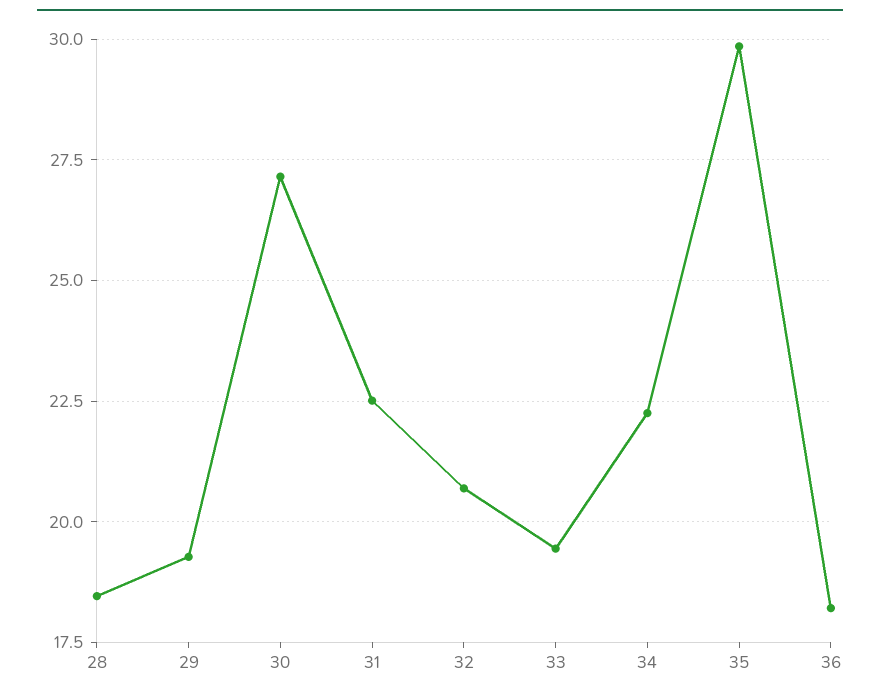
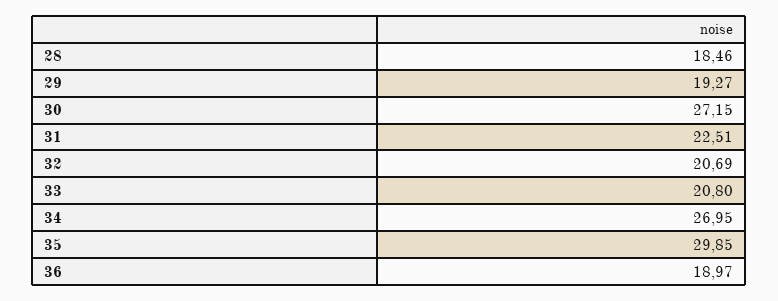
33: 19.5 -> 20.8
34: 22.25 -> 26.95
36: 18.25 -> 18.97

